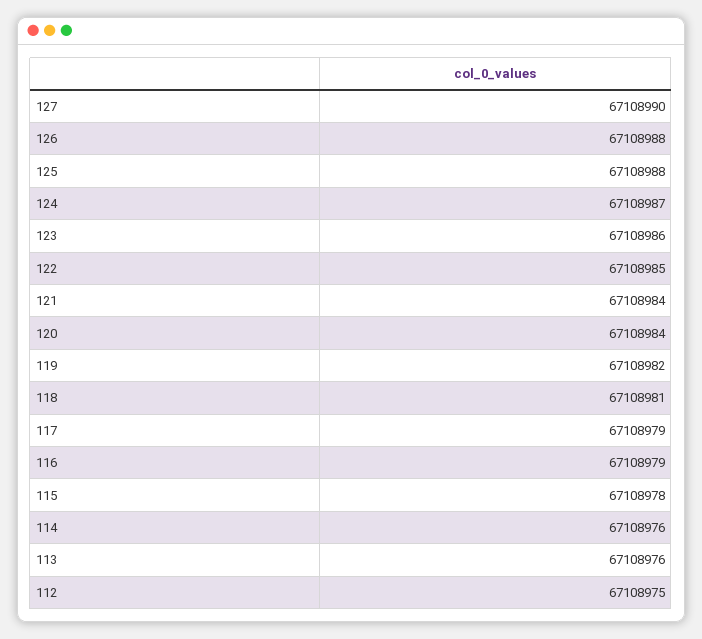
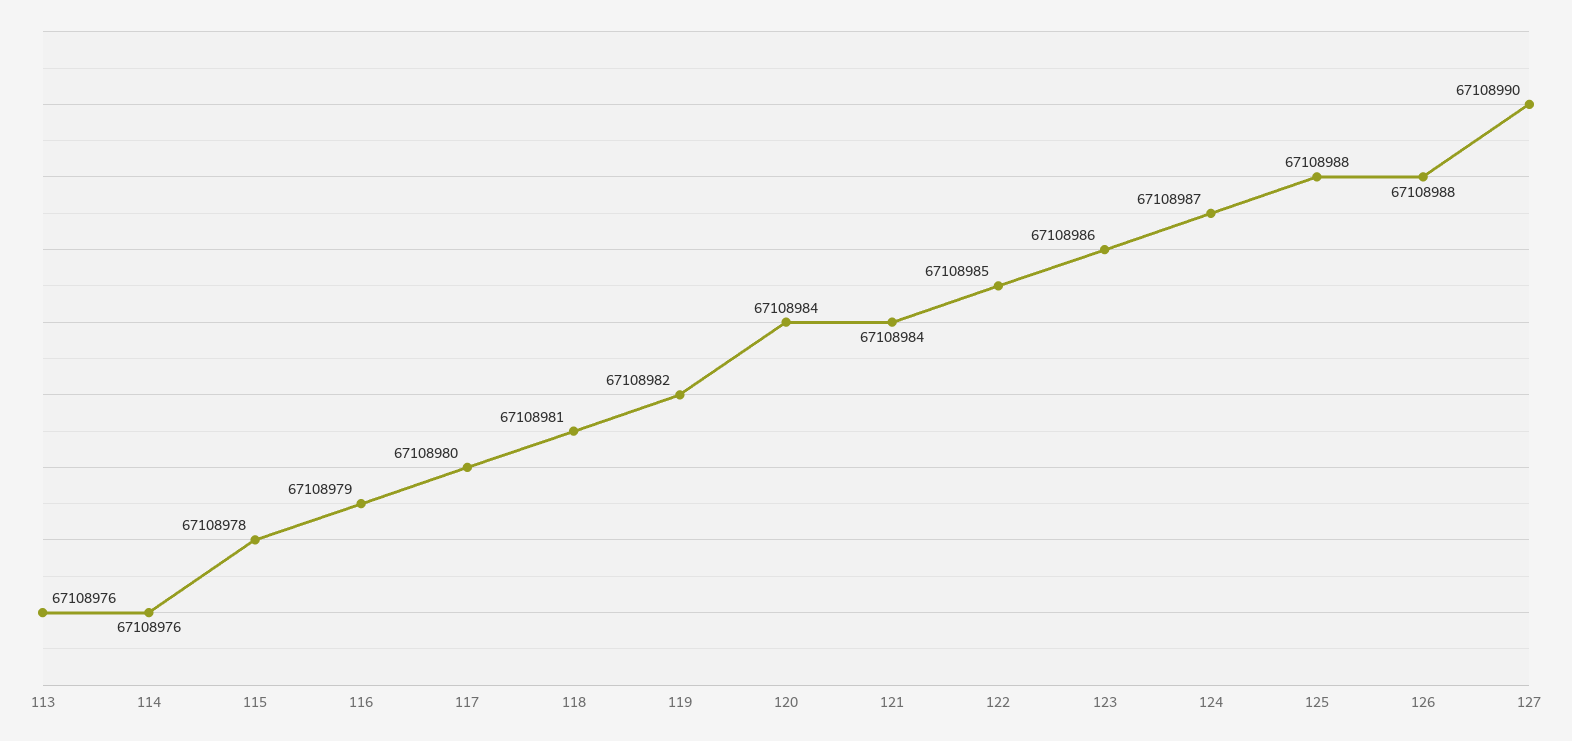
117: 67108979 -> 67108980
112: 67108975 -> none

